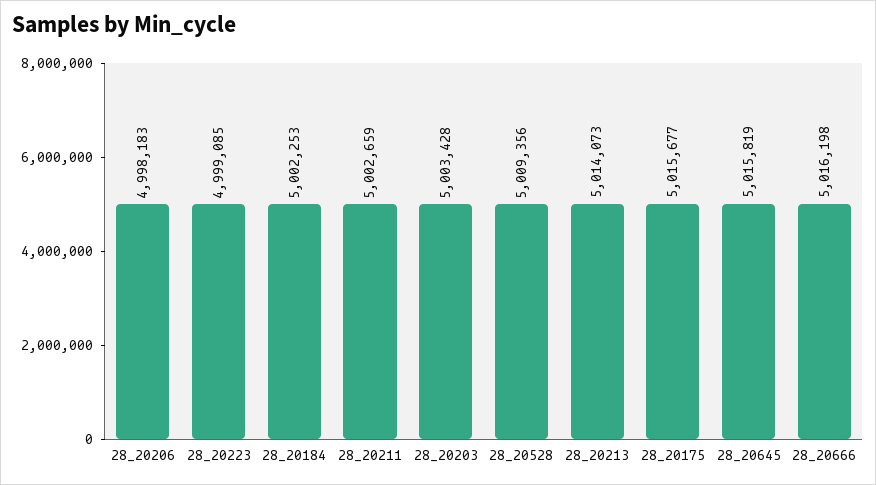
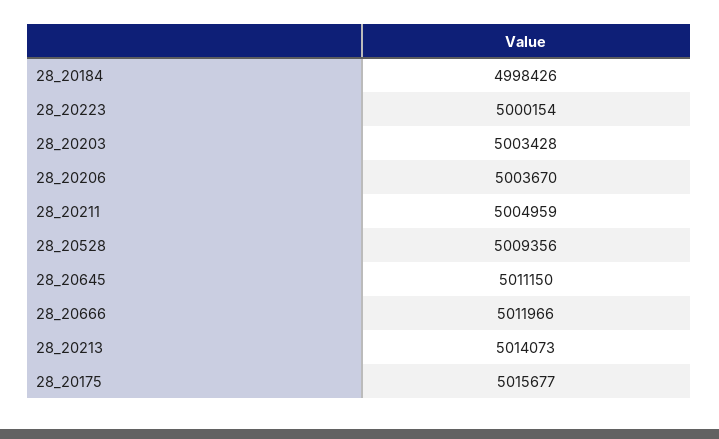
28_20206: 4998183 -> 5003670
28_20223: 4999085 -> 5000154
28_20184: 5002253 -> 4998426
28_20211: 5002659 -> 5004959
28_20645: 5015819 -> 5011150
28_20666: 5016198 -> 5011966

